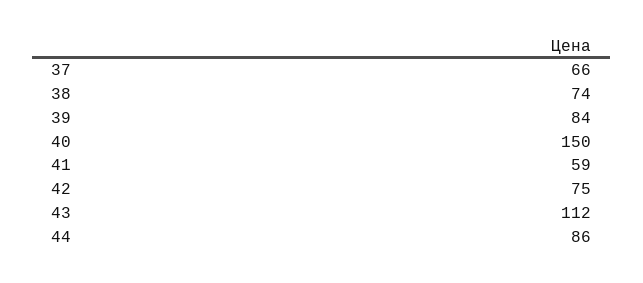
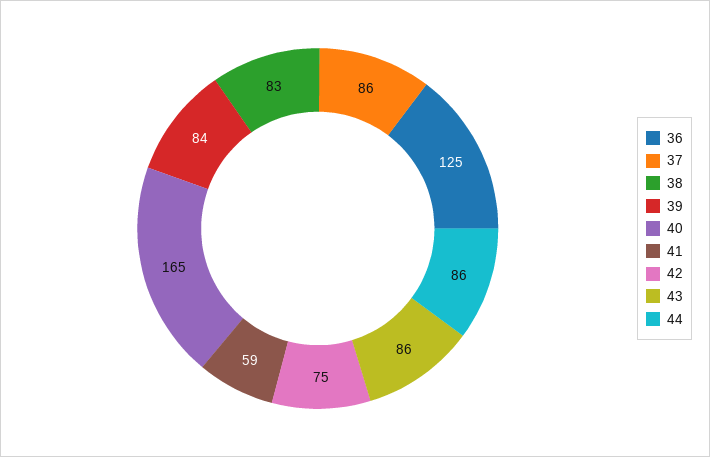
37: 66 -> 86
38: 74 -> 83
40: 150 -> 165
43: 112 -> 86
36: none -> 125

